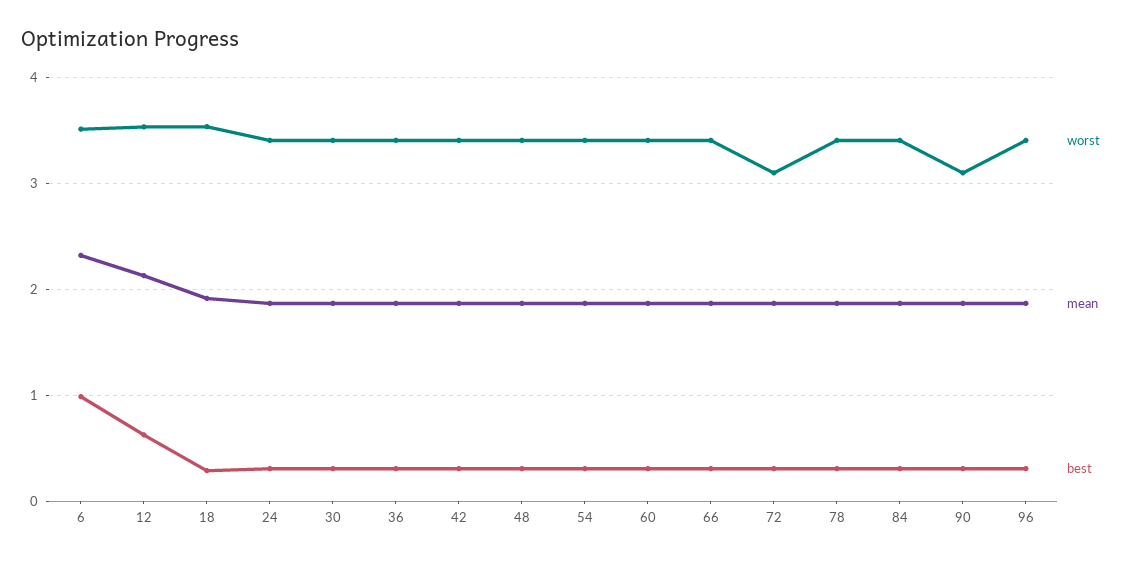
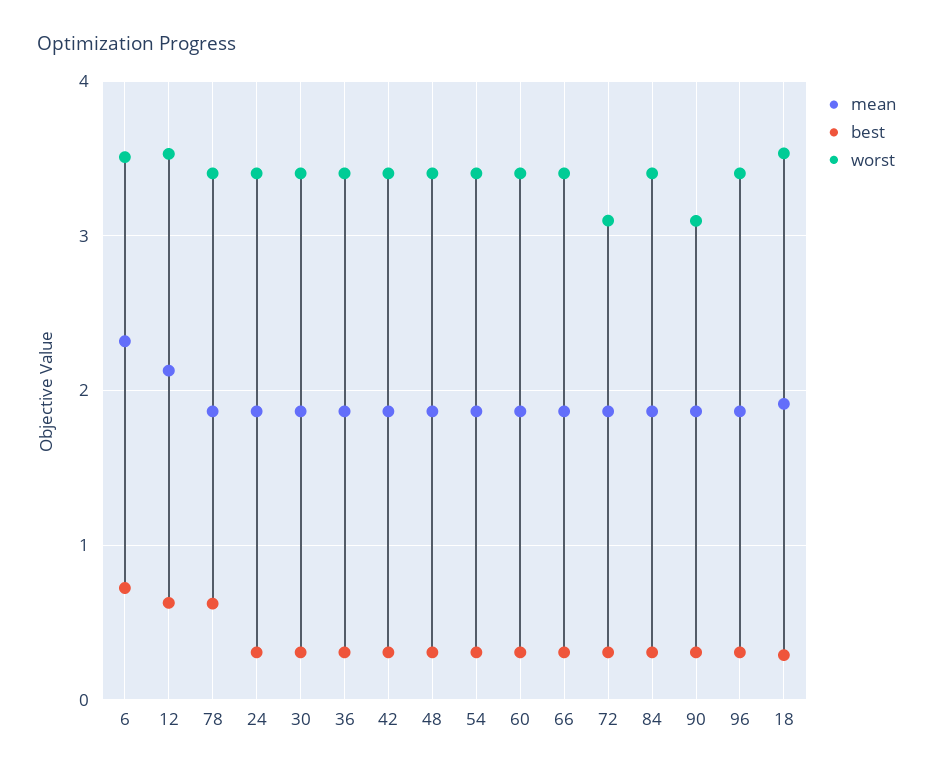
best, 6: 1 -> 0.7
best, 78: 0.3 -> 0.6

